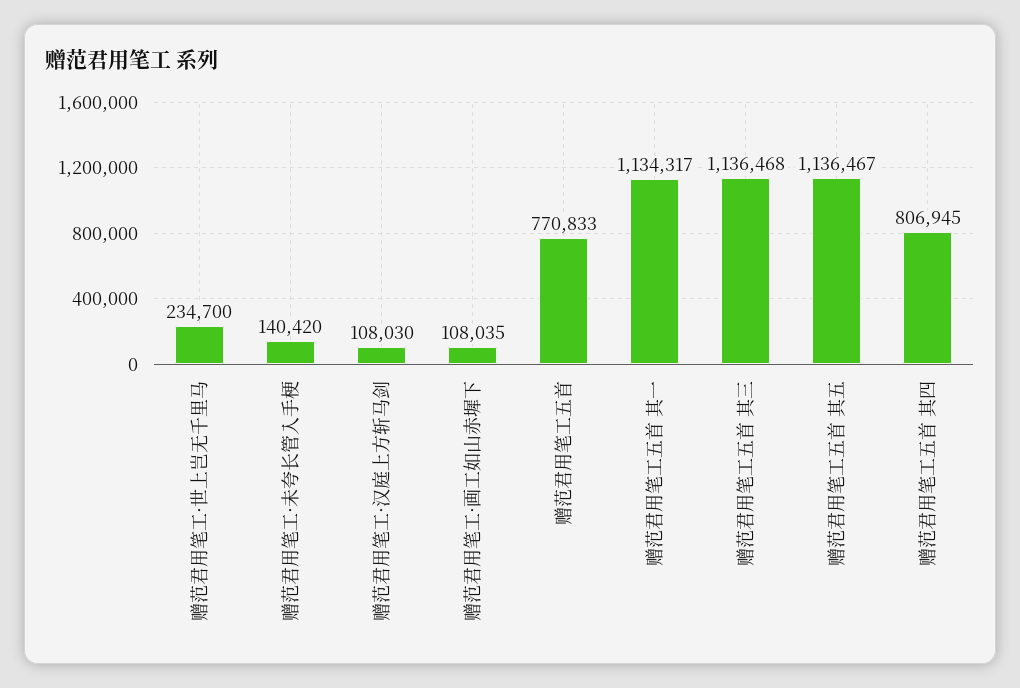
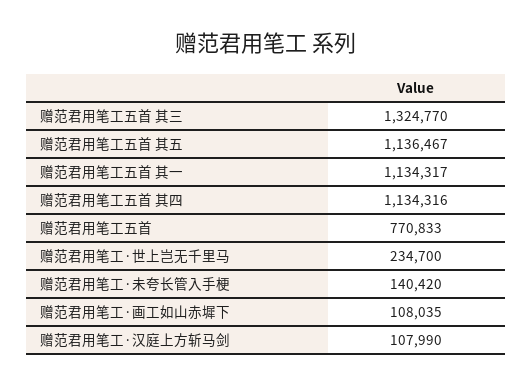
赠范君用笔工·汉庭上方斩马剑: 108030 -> 107990
赠范君用笔工五首 其三: 1136468 -> 1324770
赠范君用笔工五首 其四: 806945 -> 1134316

